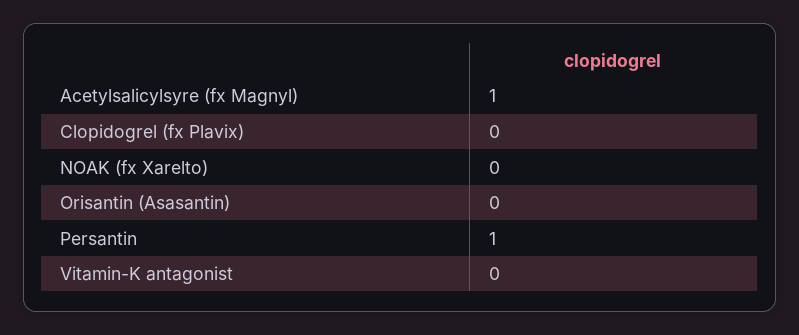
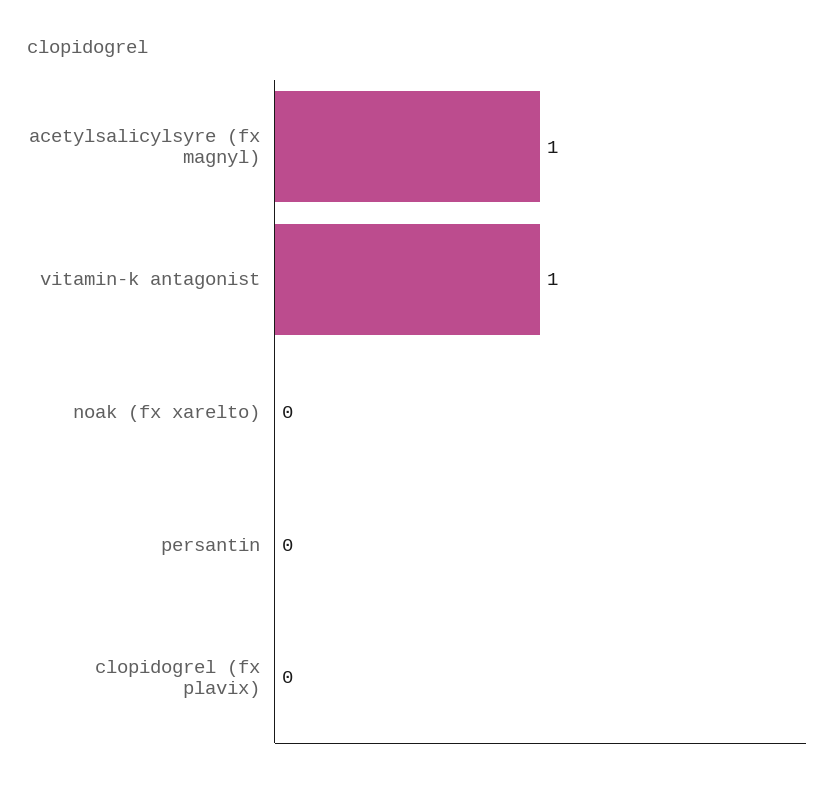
Orisantin (Asasantin): 0 -> none
Persantin: 1 -> 0
Vitamin-K antagonist: 0 -> 1

